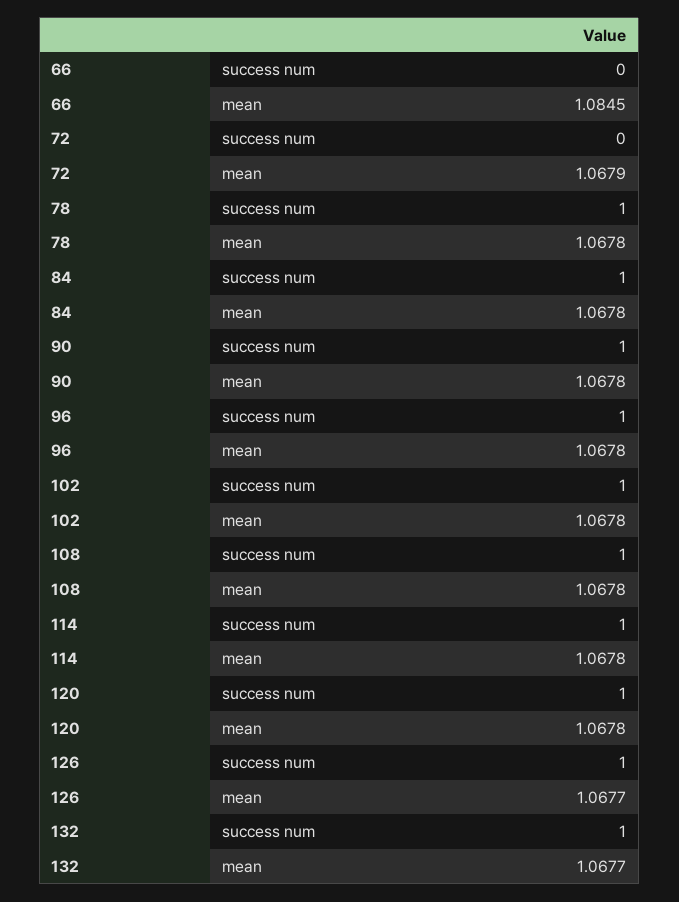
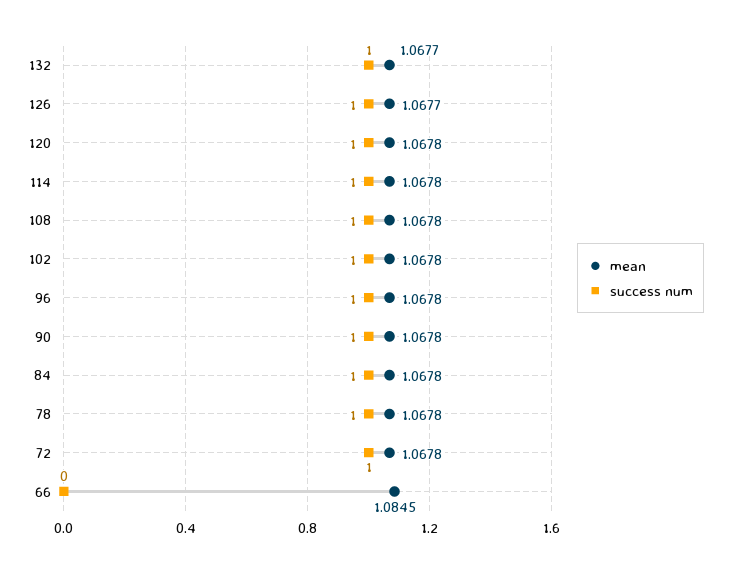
success num, 72: 0 -> 1
mean, 72: 1.0679 -> 1.0678

